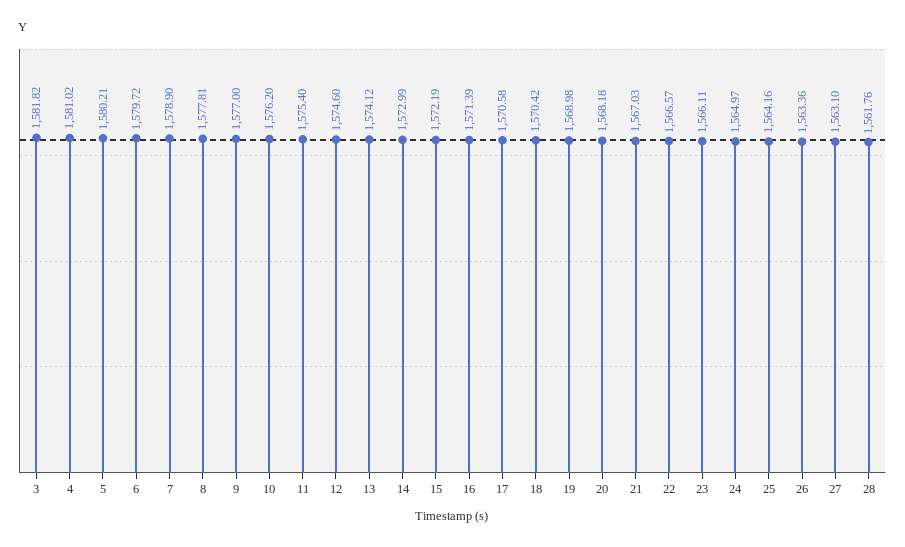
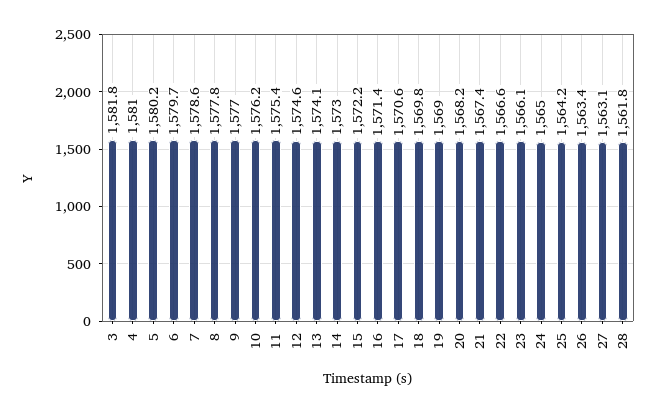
7: 1578.9 -> 1578.6
18: 1570.42 -> 1569.8
21: 1567.03 -> 1567.4

